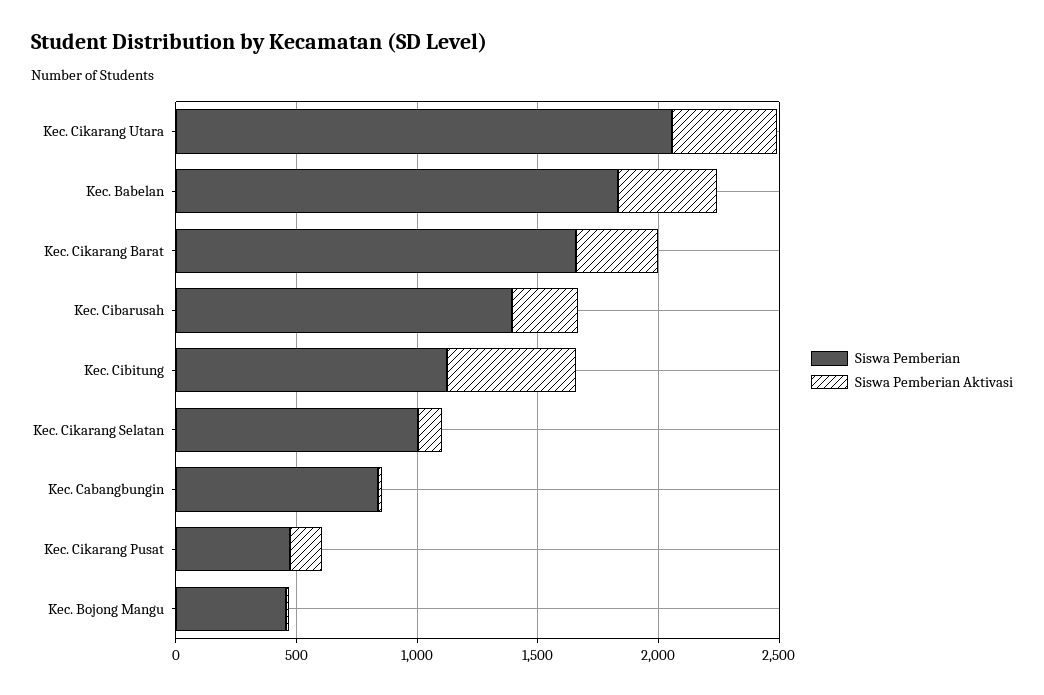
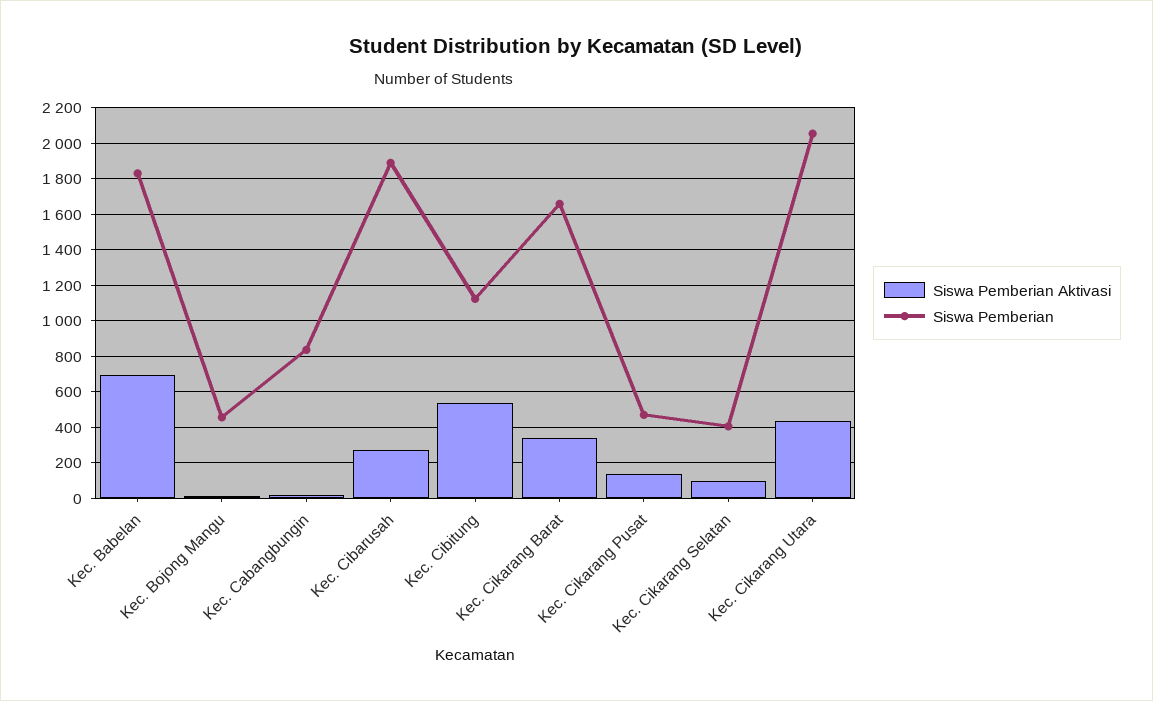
Siswa Pemberian Aktivasi, Kec. Babelan: 400 -> 700
Siswa Pemberian, Kec. Cibarusah: 1400 -> 1900
Siswa Pemberian, Kec. Cikarang Selatan: 1000 -> 400

